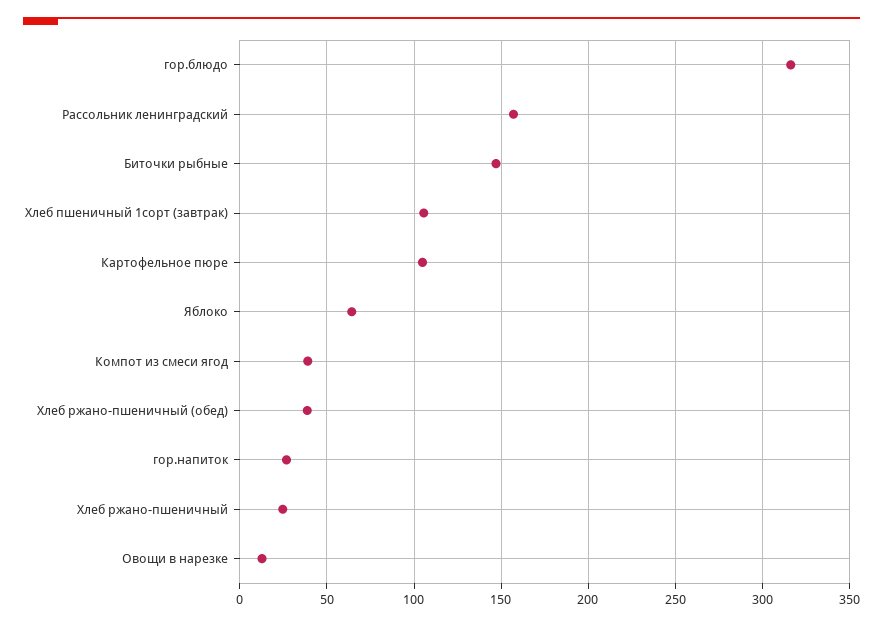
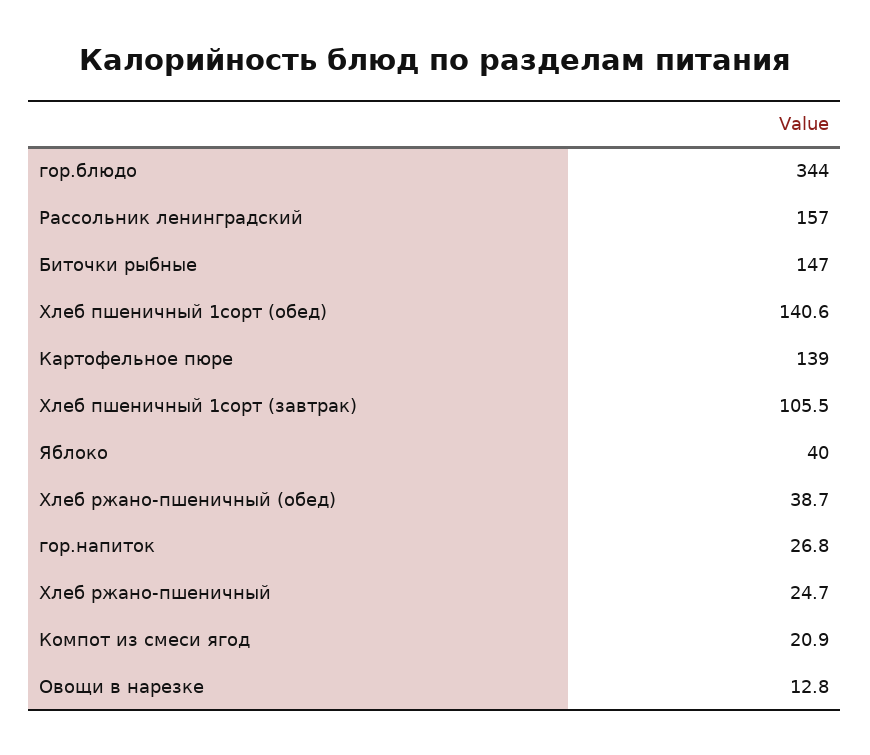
гор.блюдо: 315 -> 344
Картофельное пюре: 105 -> 139
Яблоко: 65 -> 40
Компот из смеси ягод: 40 -> 20.9
Хлеб пшеничный 1сорт (обед): none -> 140.6

